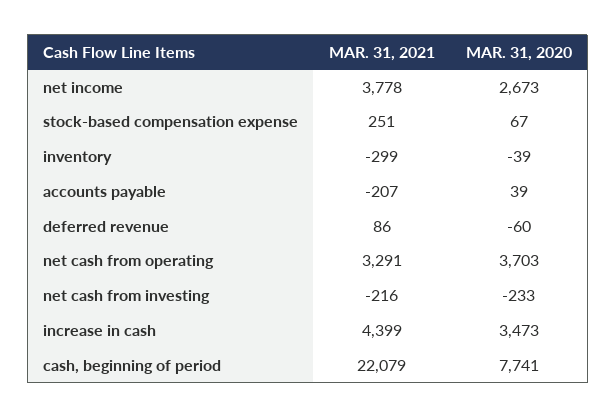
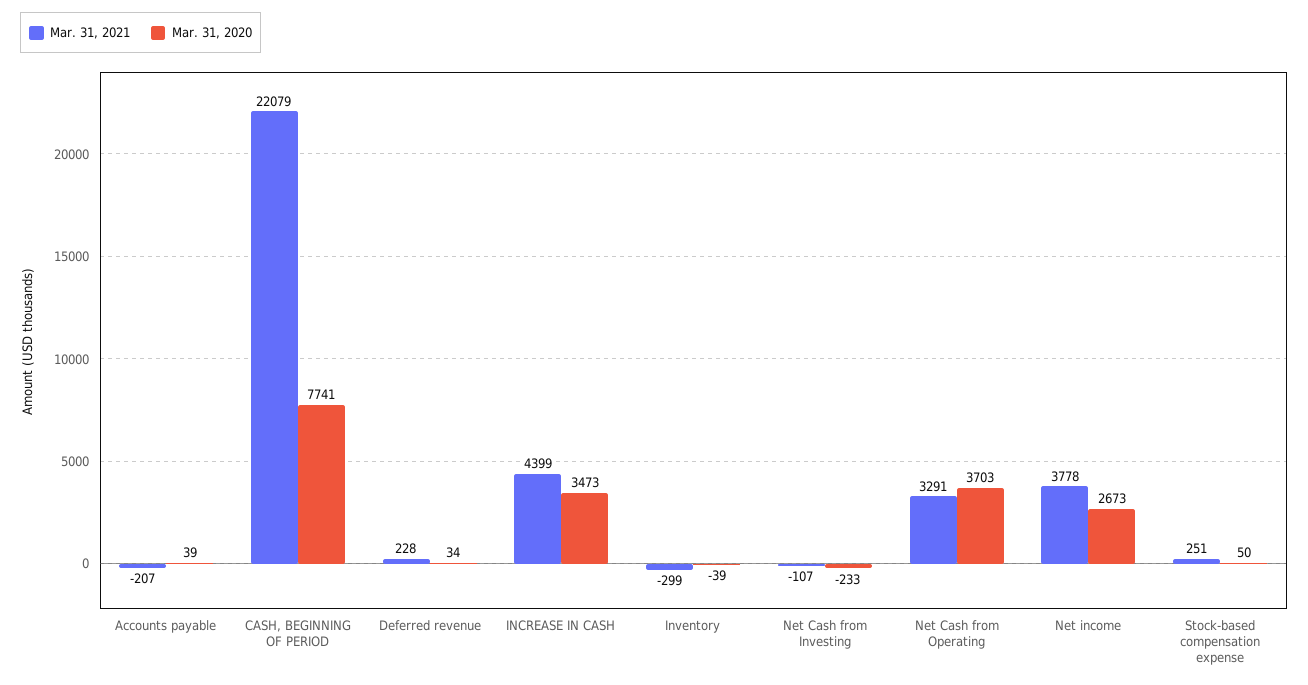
MAR. 31, 2020, stock-based compensation expense: 67 -> 50
MAR. 31, 2021, deferred revenue: 86 -> 228
MAR. 31, 2020, deferred revenue: -60 -> 34
MAR. 31, 2021, net cash from investing: -216 -> -107

